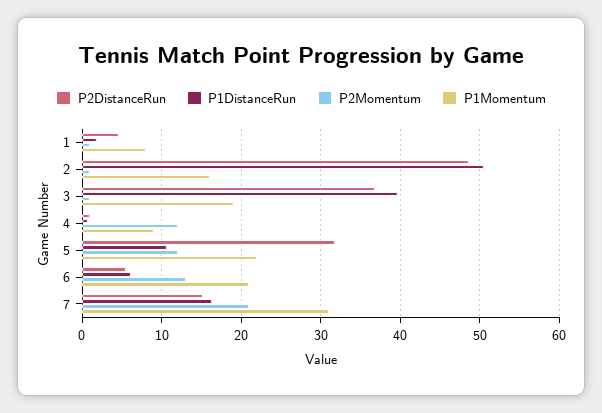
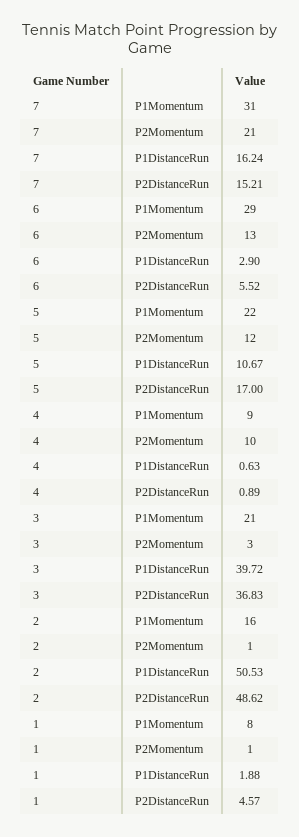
P2Momentum, 3: 1 -> 3
P1Momentum, 3: 19 -> 21
P2Momentum, 4: 12 -> 10
P2DistanceRun, 5: 32 -> 17
P1DistanceRun, 6: 6 -> 2.9
P1Momentum, 6: 21 -> 29

